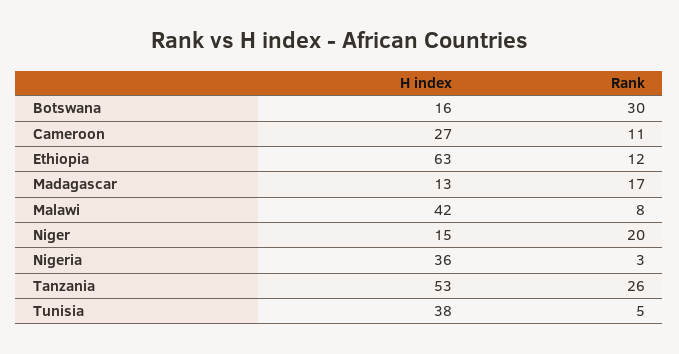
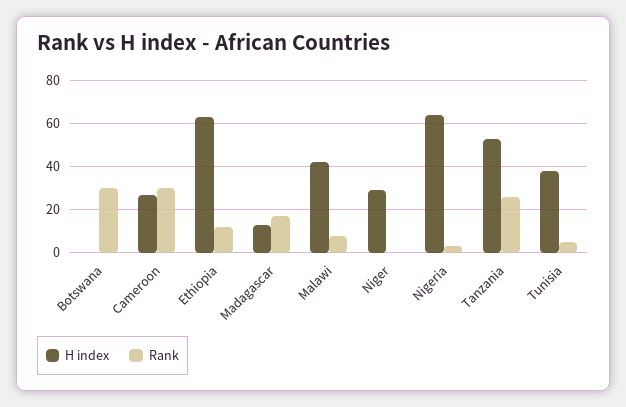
H index, Botswana: 16 -> 0
Rank, Cameroon: 11 -> 30
H index, Niger: 15 -> 30
Rank, Niger: 20 -> 0
H index, Nigeria: 36 -> 65

